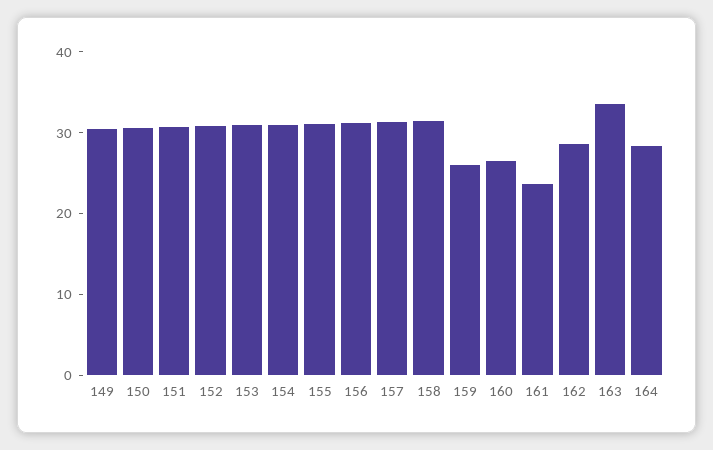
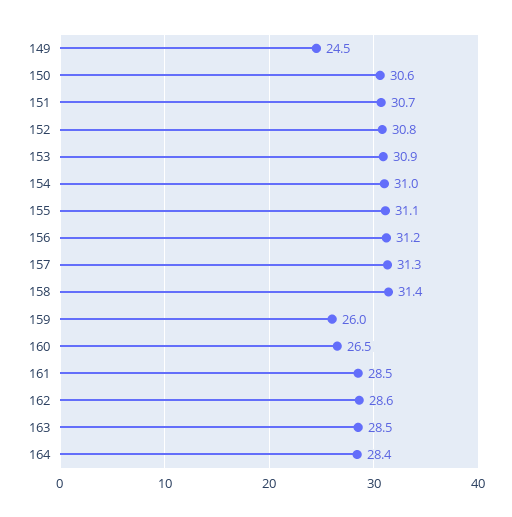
149: 30 -> 24.5
161: 24 -> 28.5
163: 34 -> 28.5

